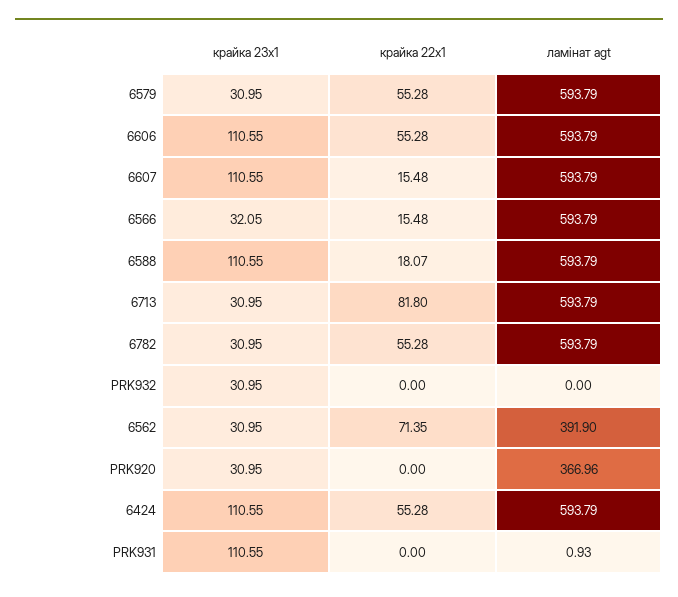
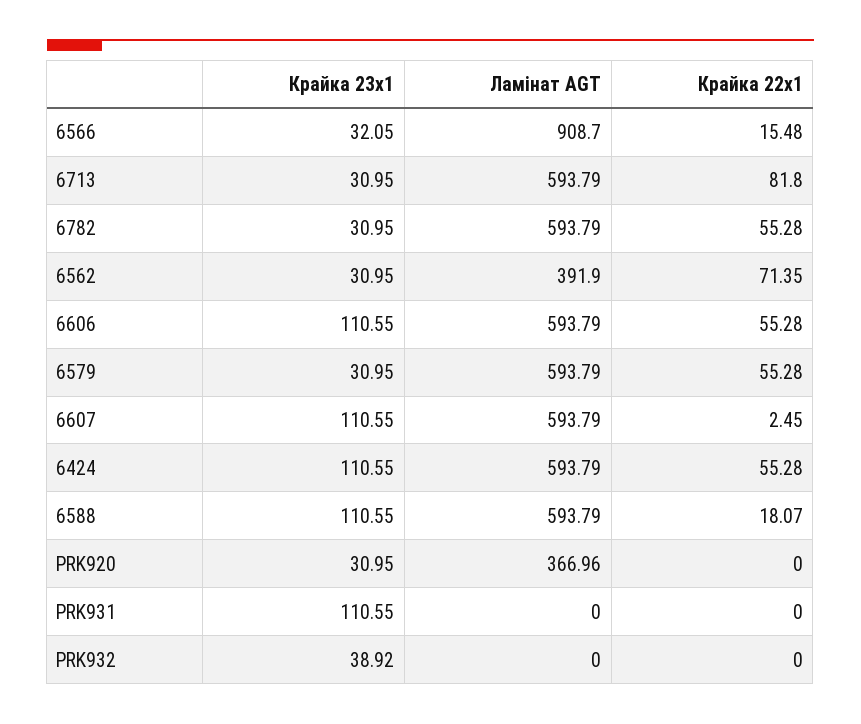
крайка 22x1, 6607: 15.48 -> 2.45
ламінат agt, 6566: 593.79 -> 908.7
крайка 23x1, PRK932: 30.95 -> 38.92
ламінат agt, PRK931: 0.93 -> 0

